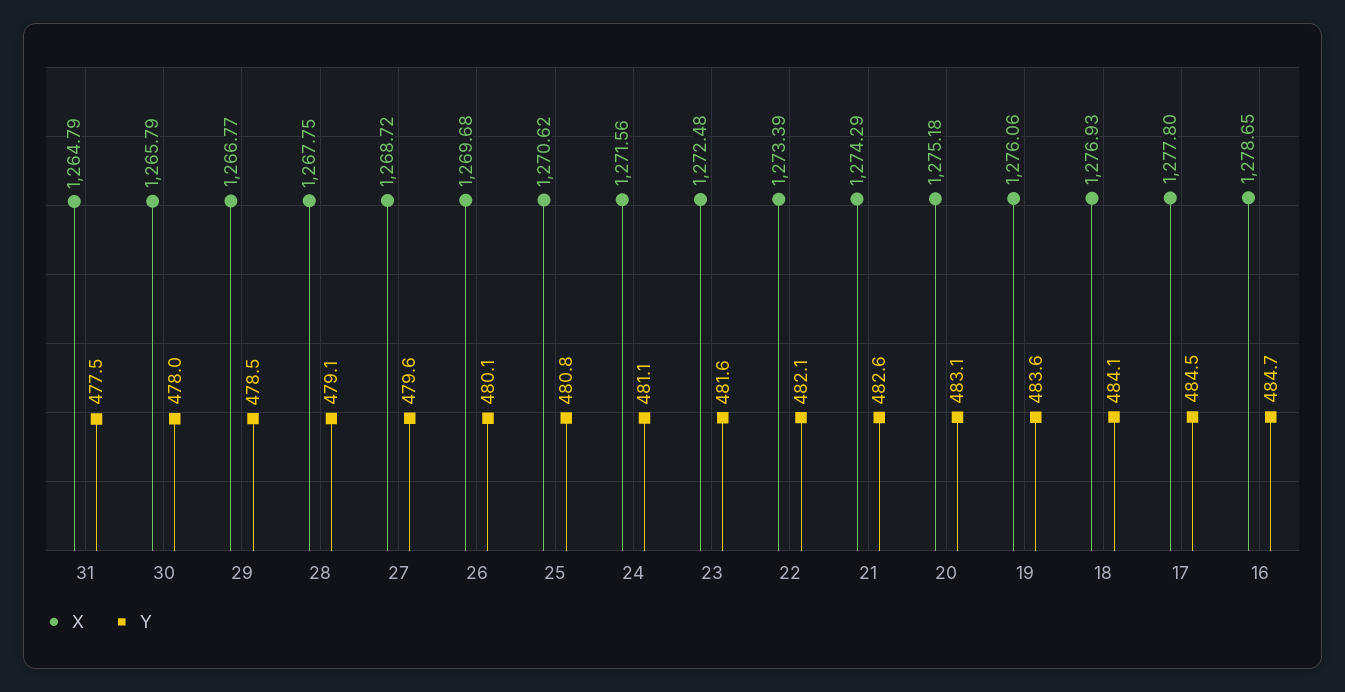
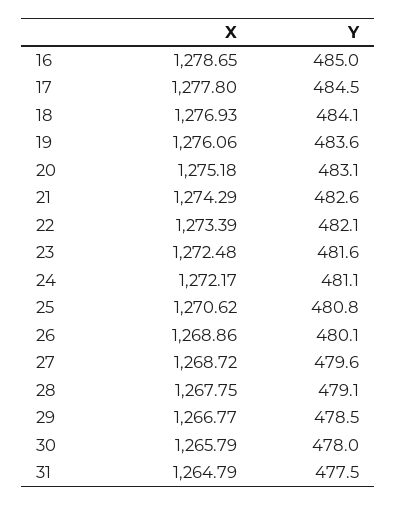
X, 26: 1269.68 -> 1268.86
X, 24: 1271.56 -> 1272.17
Y, 16: 484.7 -> 485

